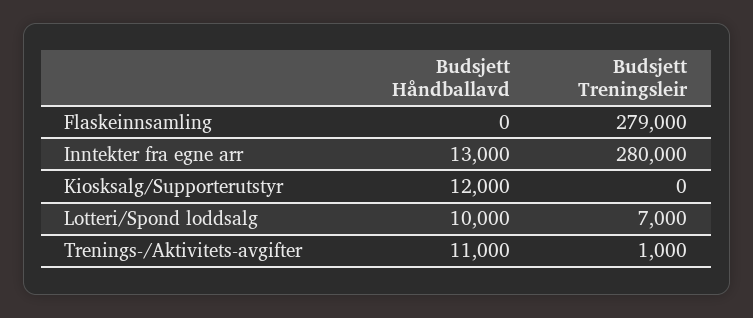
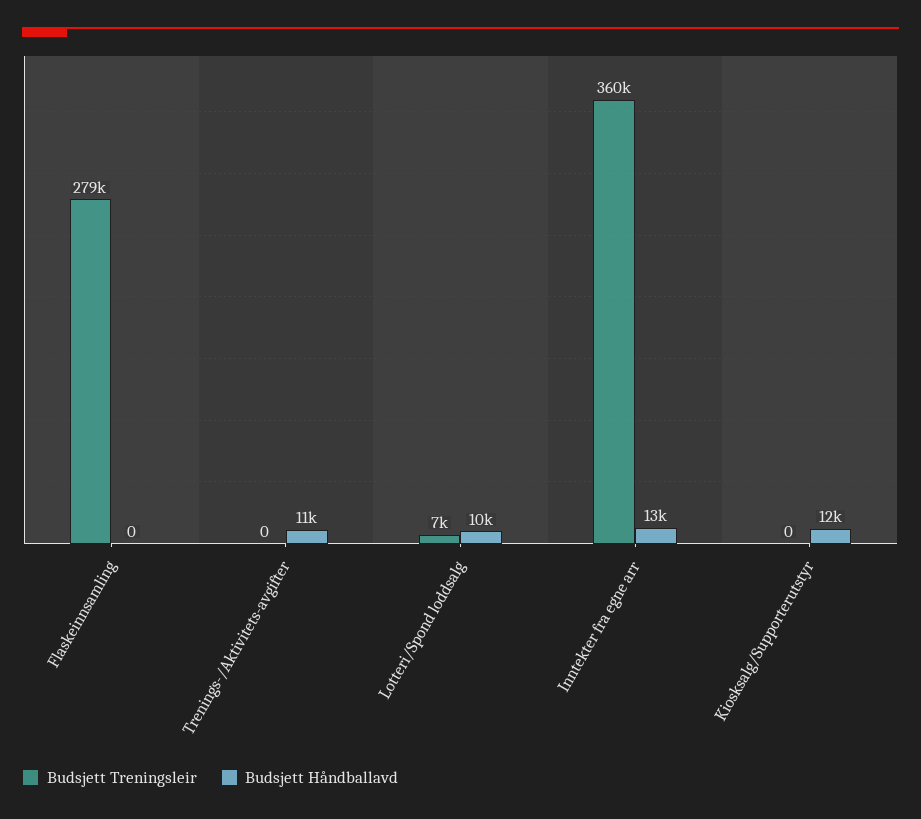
Budsjett Treningsleir, Inntekter fra egne arr: 280000 -> 360000
Budsjett Treningsleir, Trenings-/Aktivitets-avgifter: 1000 -> 0

